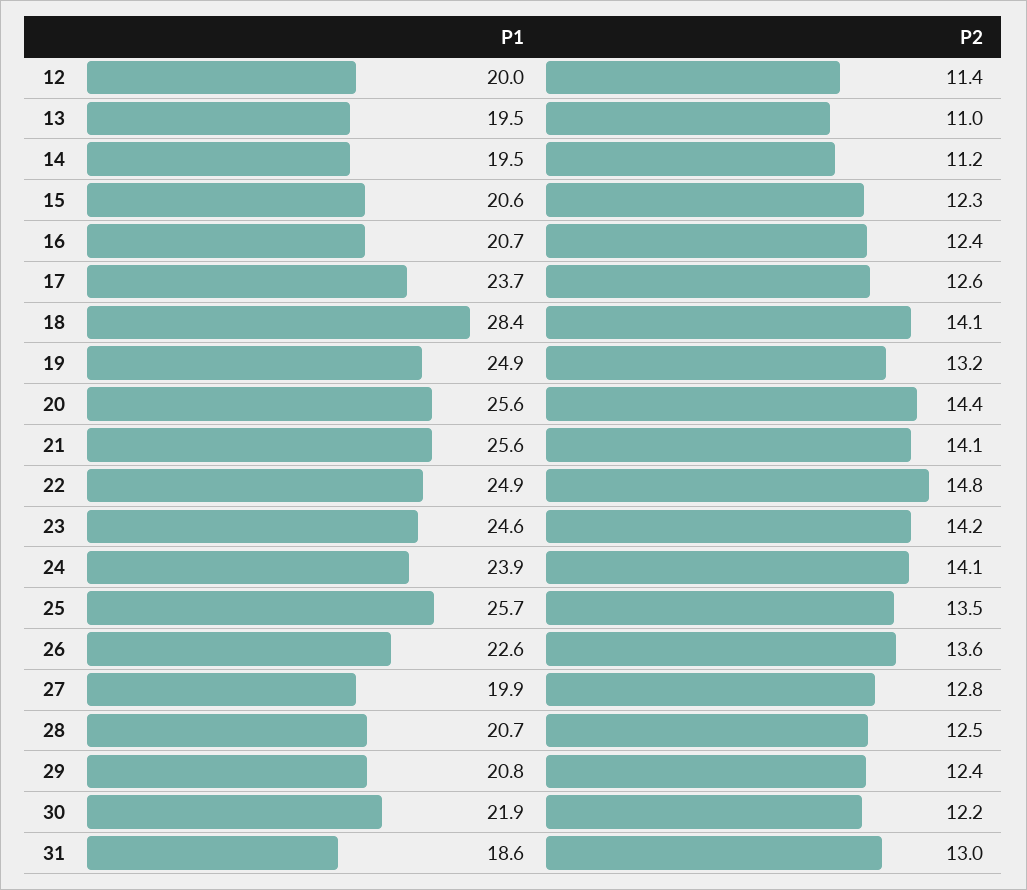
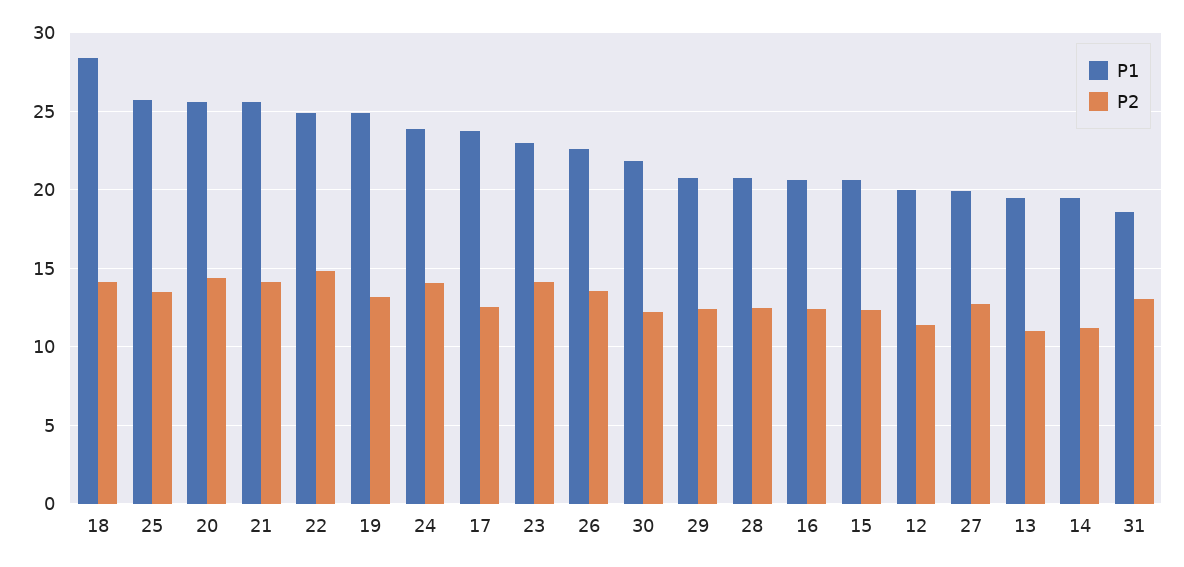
P1, 23: 24.6 -> 23

